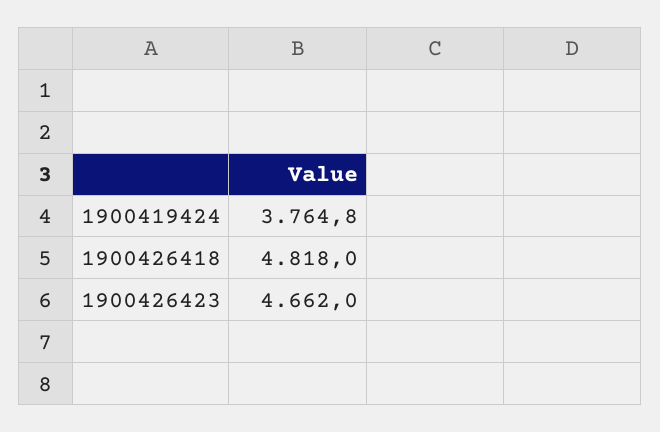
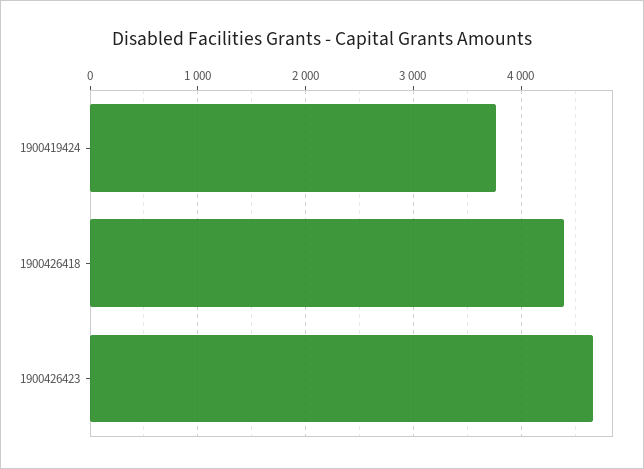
1900426418: 4818 -> 4400

